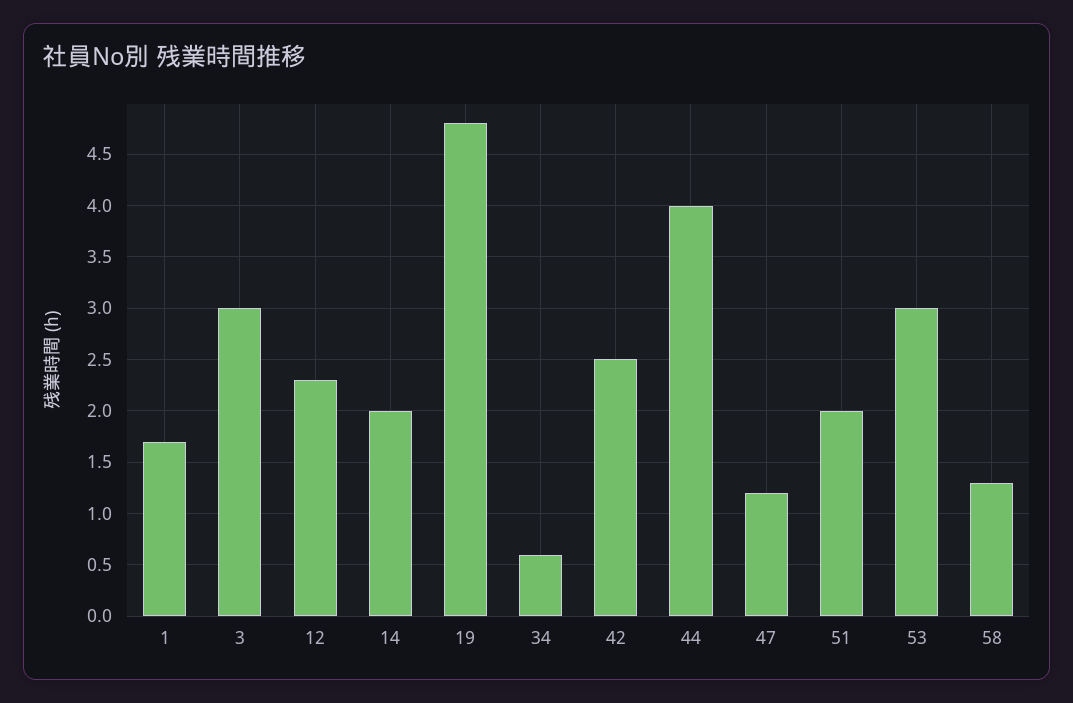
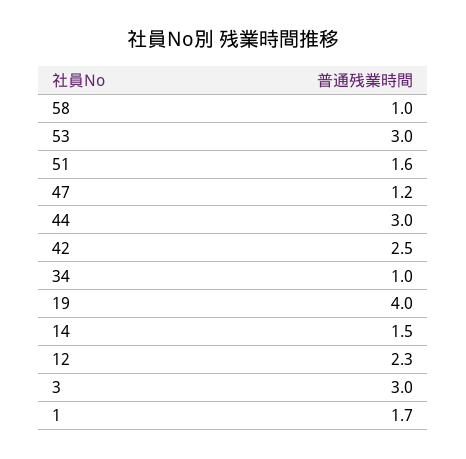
14: 2 -> 1.5
19: 4.8 -> 4
34: 0.6 -> 1
44: 4 -> 3
51: 2 -> 1.6
58: 1.3 -> 1

